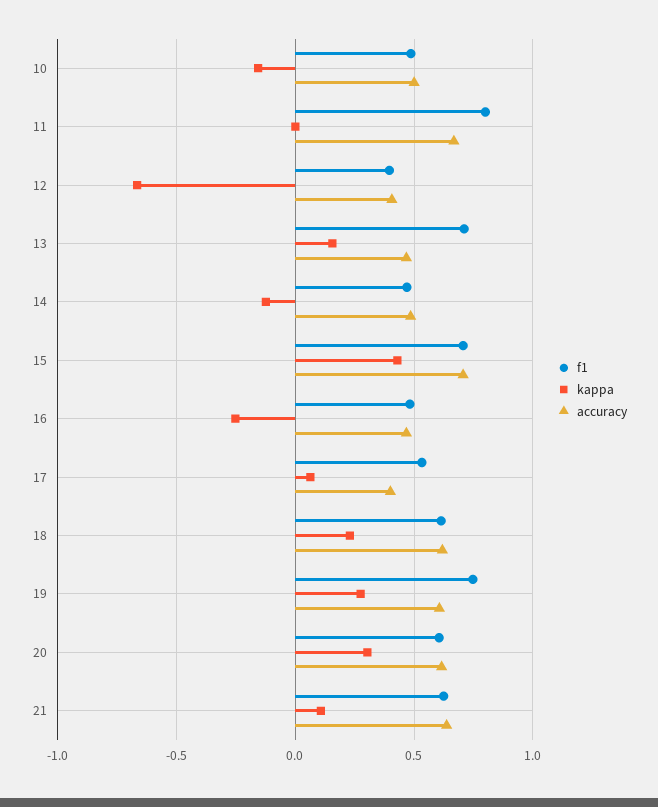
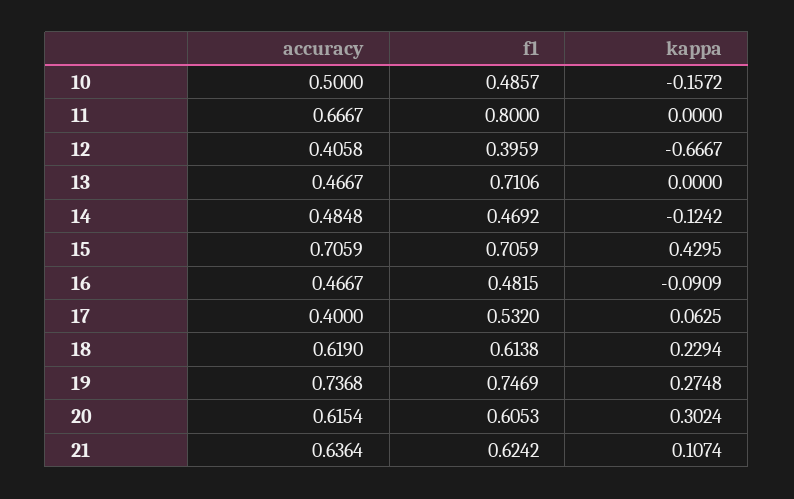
kappa, 13: 0.15 -> 0
kappa, 16: -0.25 -> -0.0909
accuracy, 19: 0.6 -> 0.7368

